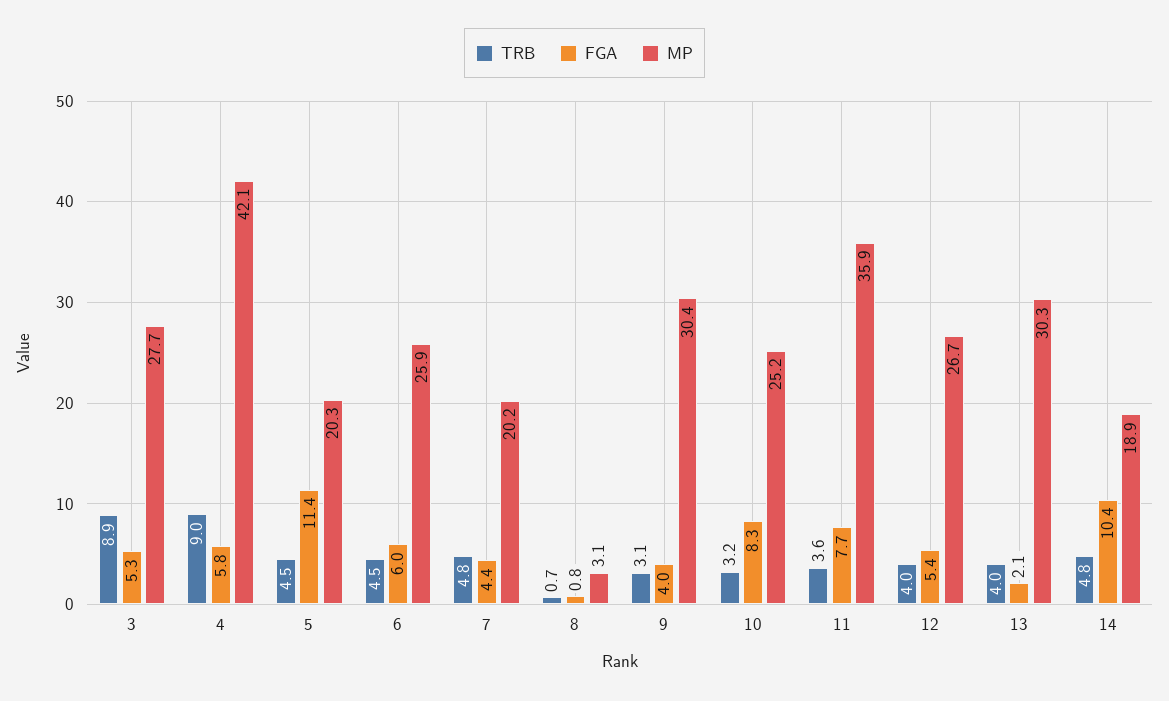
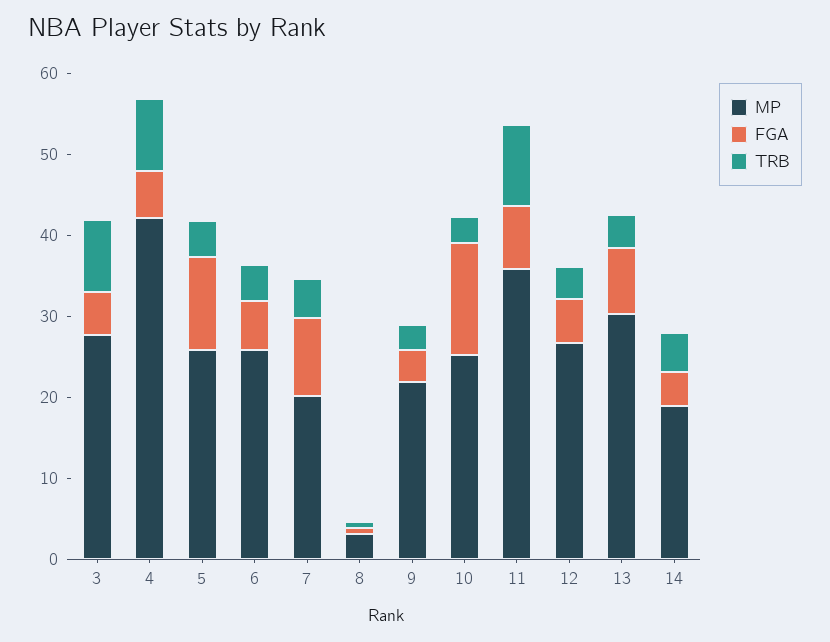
MP, 5: 20.3 -> 26
FGA, 7: 4.4 -> 10
MP, 9: 30.4 -> 22
FGA, 10: 8.3 -> 14
TRB, 11: 3.6 -> 10
FGA, 13: 2.1 -> 8
FGA, 14: 10.4 -> 4

